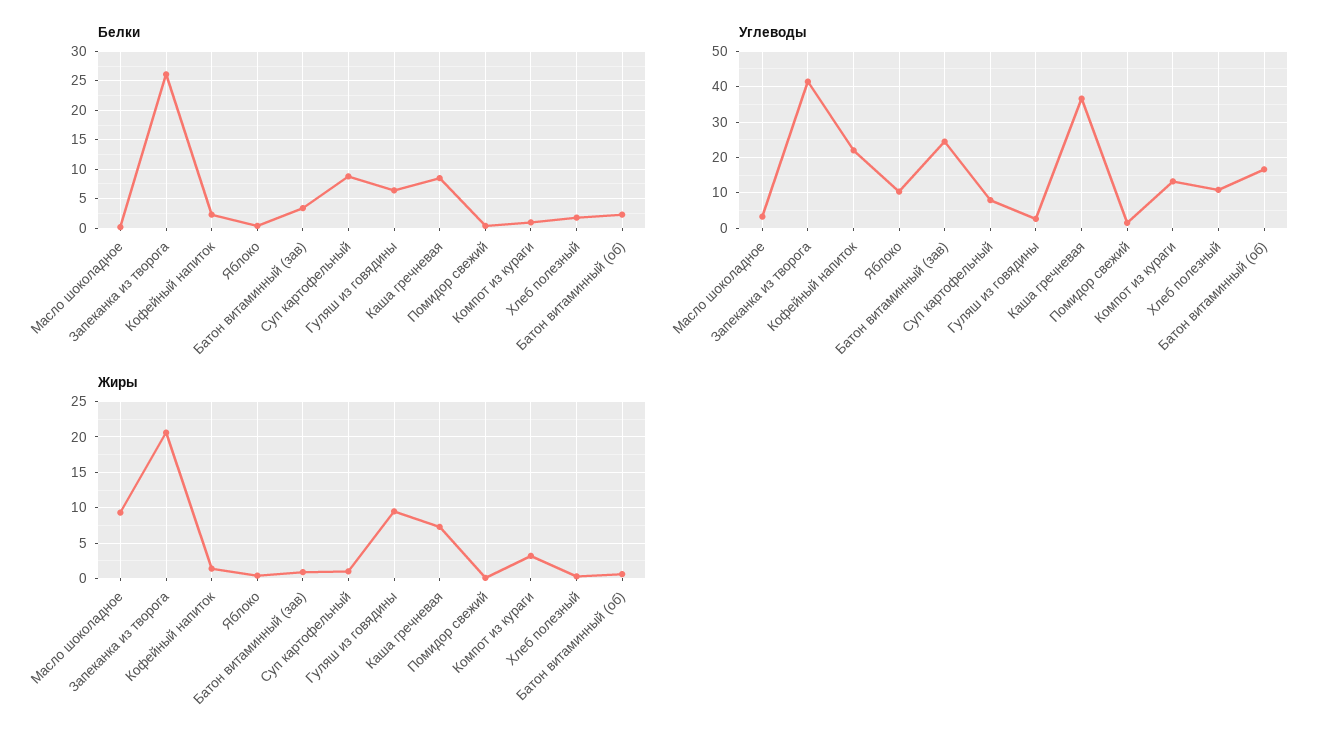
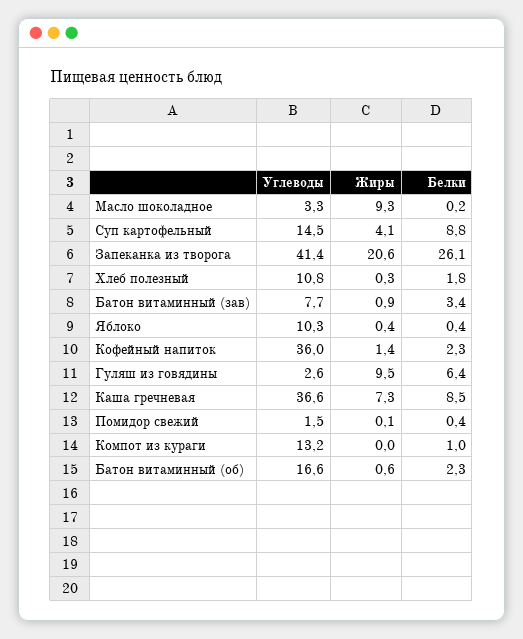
Углеводы, Кофейный напиток: 22 -> 36
Углеводы, Батон витаминный (зав): 24 -> 7.7
Углеводы, Суп картофельный: 8 -> 14.5
Жиры, Суп картофельный: 1 -> 4.1
Жиры, Компот из кураги: 3 -> 0

